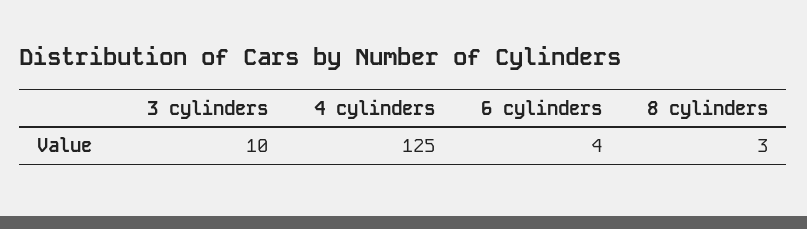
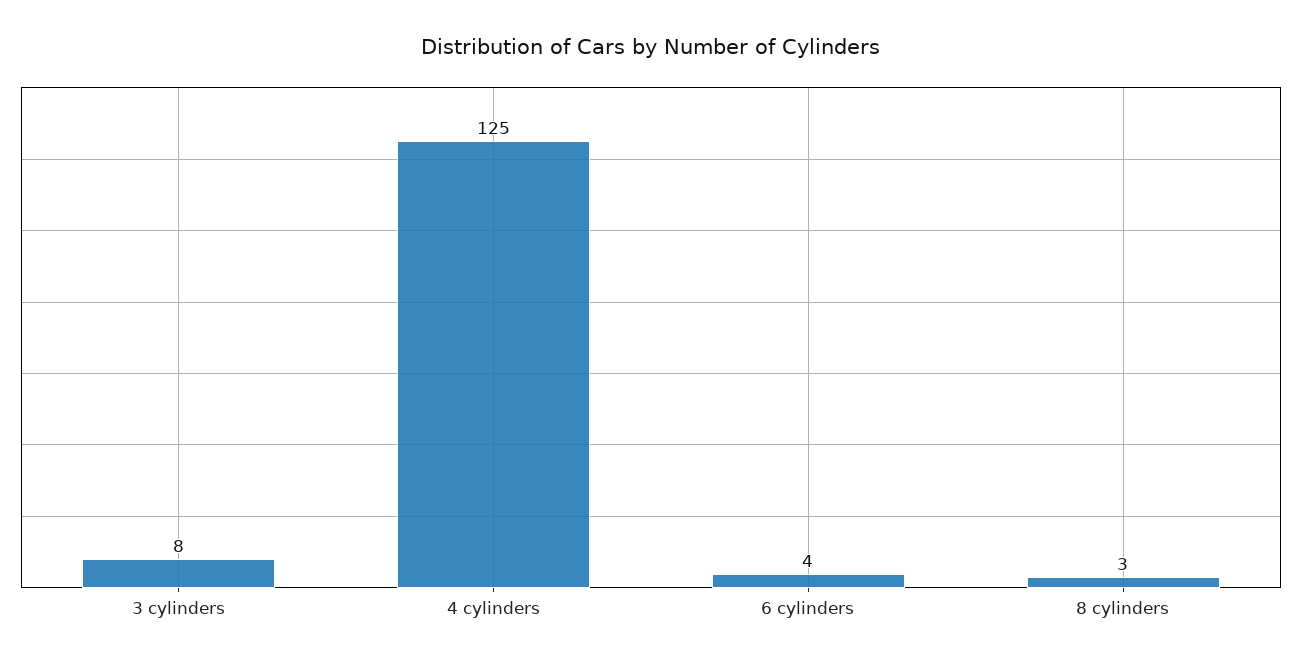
3 cylinders: 10 -> 8

